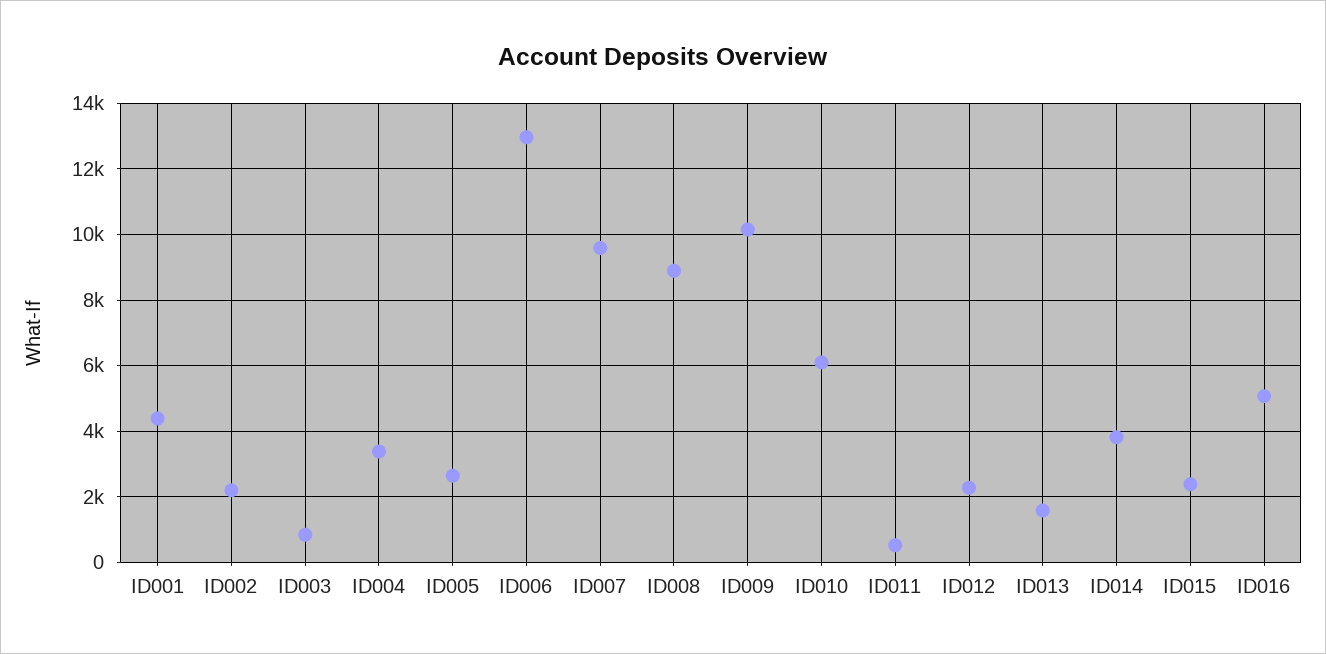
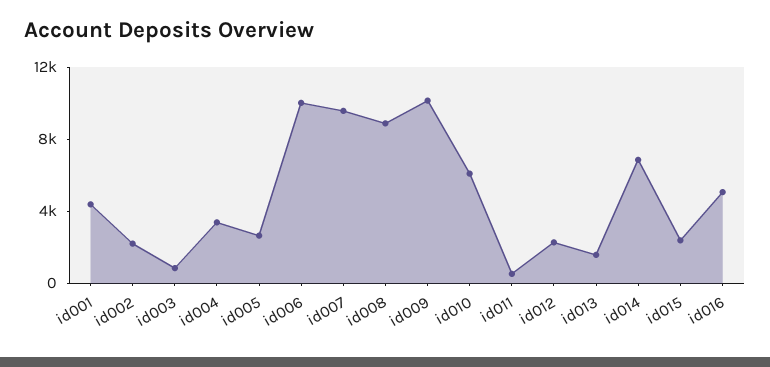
ID006: 13000 -> 10000
ID014: 3800 -> 7000

